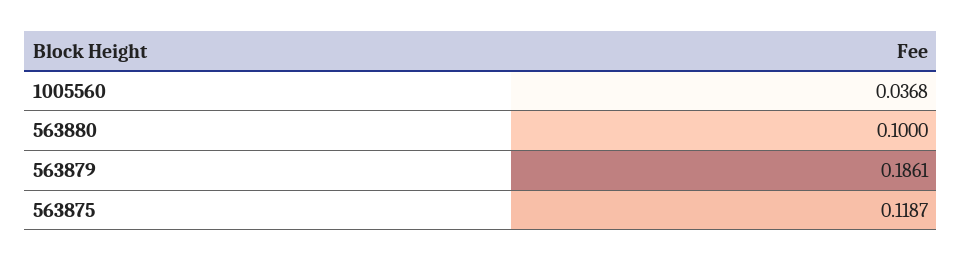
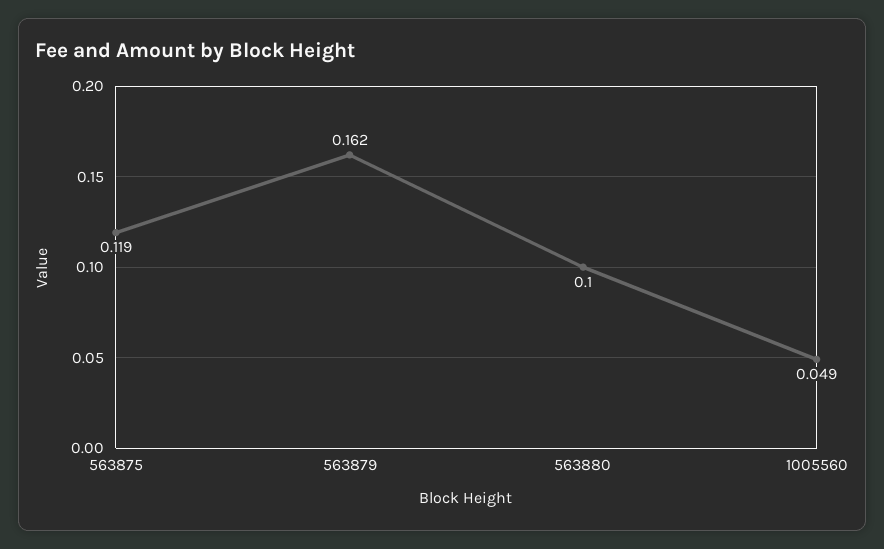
1005560: 0.0368 -> 0.049
563879: 0.1861 -> 0.162

